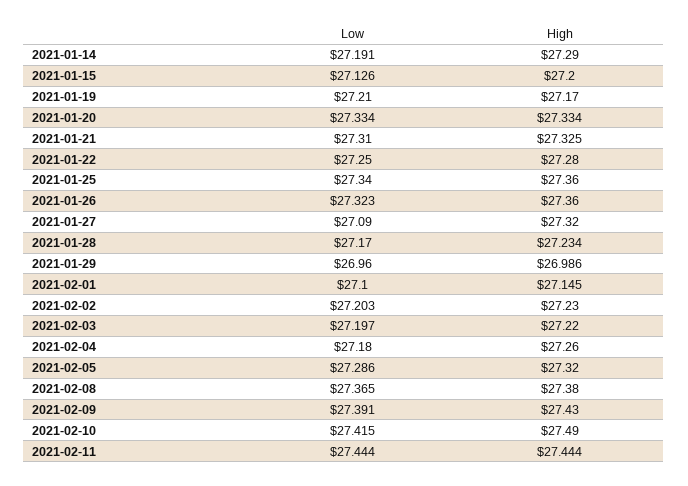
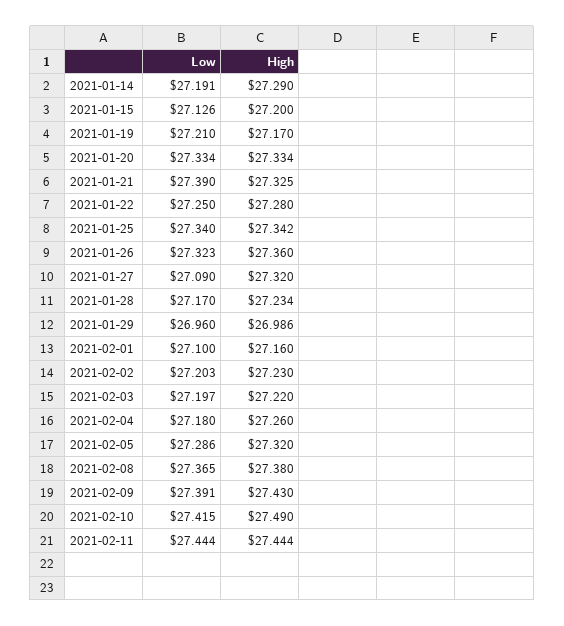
Low, 2021-01-21: 27.31 -> 27.39
High, 2021-01-25: 27.36 -> 27.342
High, 2021-02-01: 27.145 -> 27.16

